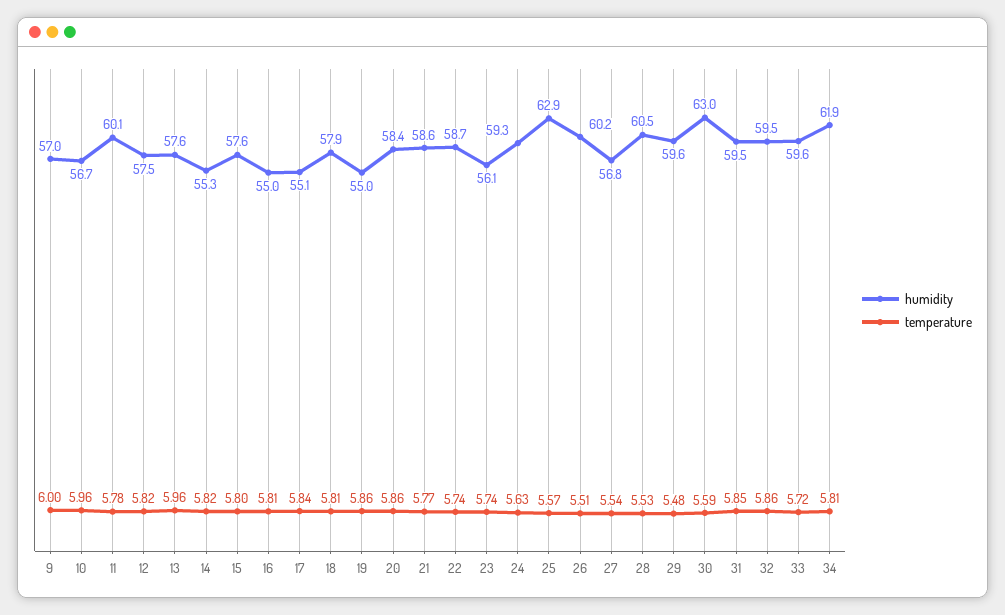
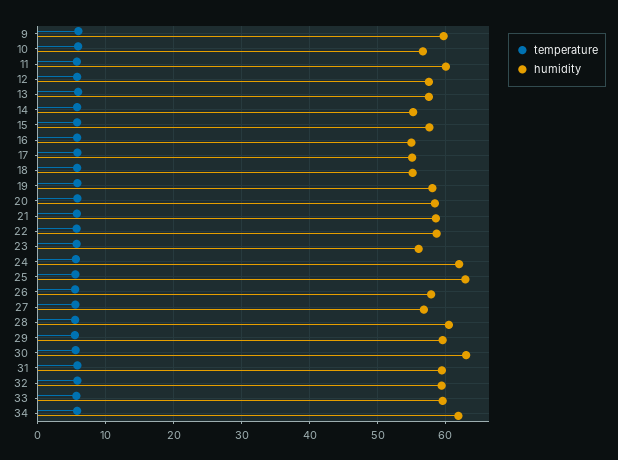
humidity, 9: 57 -> 60
humidity, 18: 57.9 -> 55
humidity, 19: 55 -> 58
humidity, 24: 59.3 -> 62
humidity, 26: 60.2 -> 58

